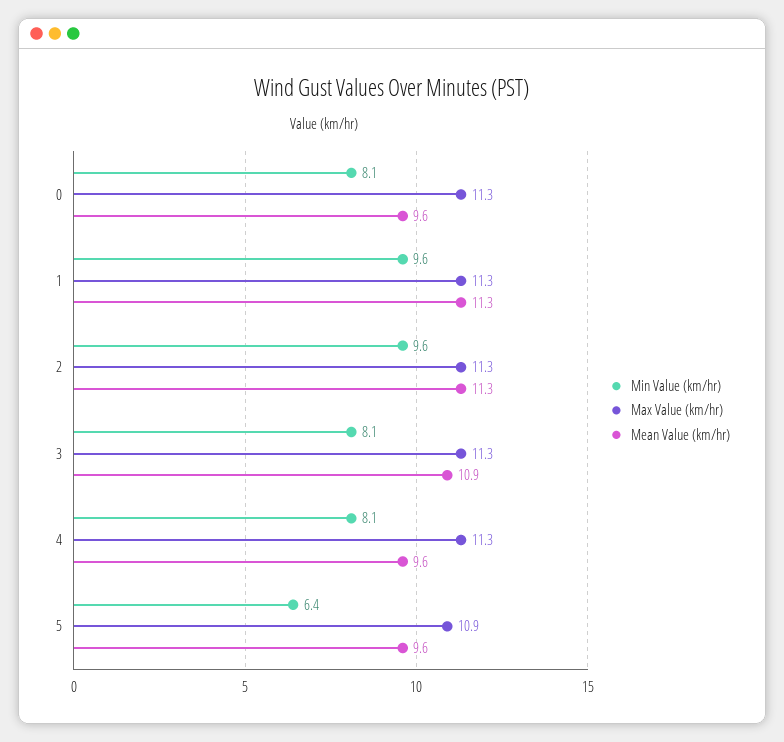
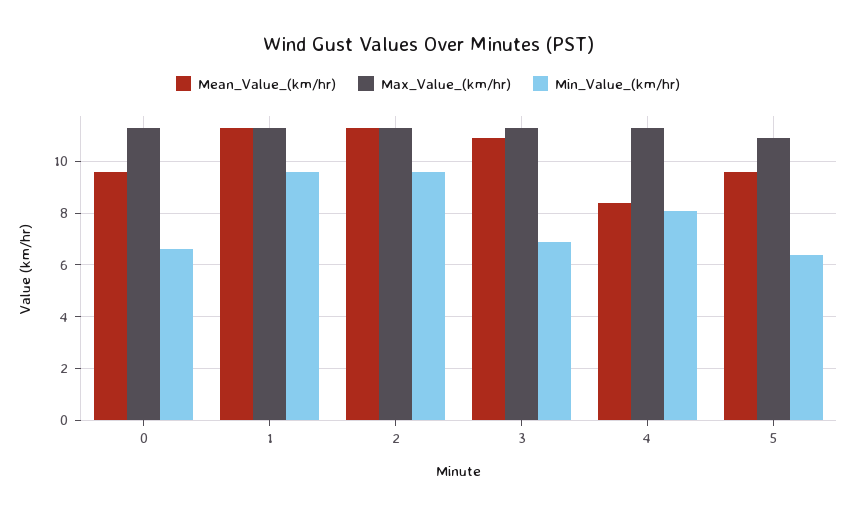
Min Value (km/hr), 0: 8.1 -> 6.5
Min Value (km/hr), 3: 8.1 -> 7
Mean Value (km/hr), 4: 9.6 -> 8.5

